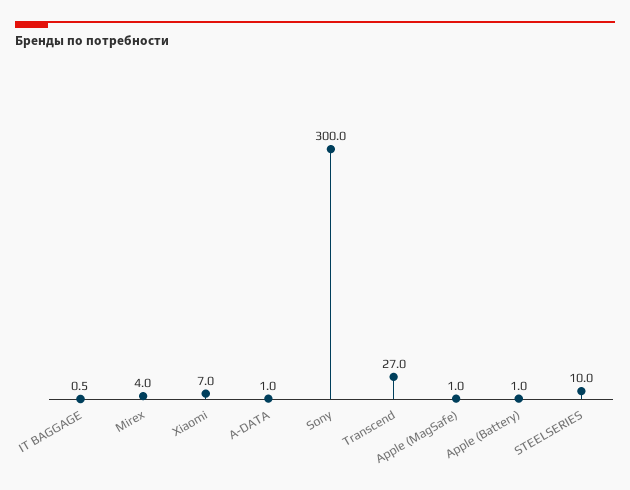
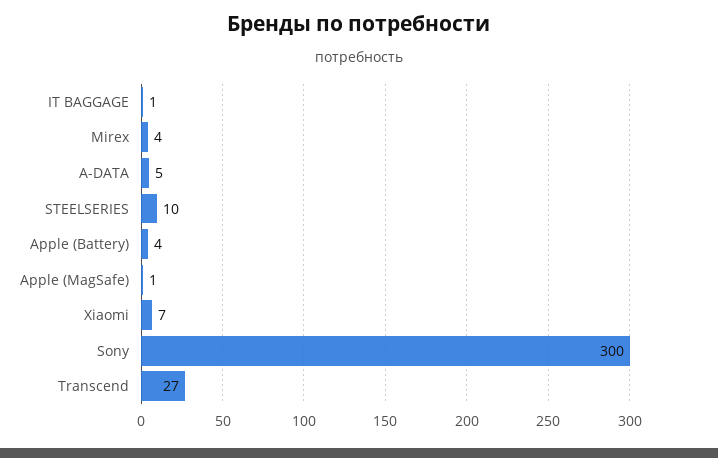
A-DATA: 1 -> 5
Apple (Battery): 1 -> 4

